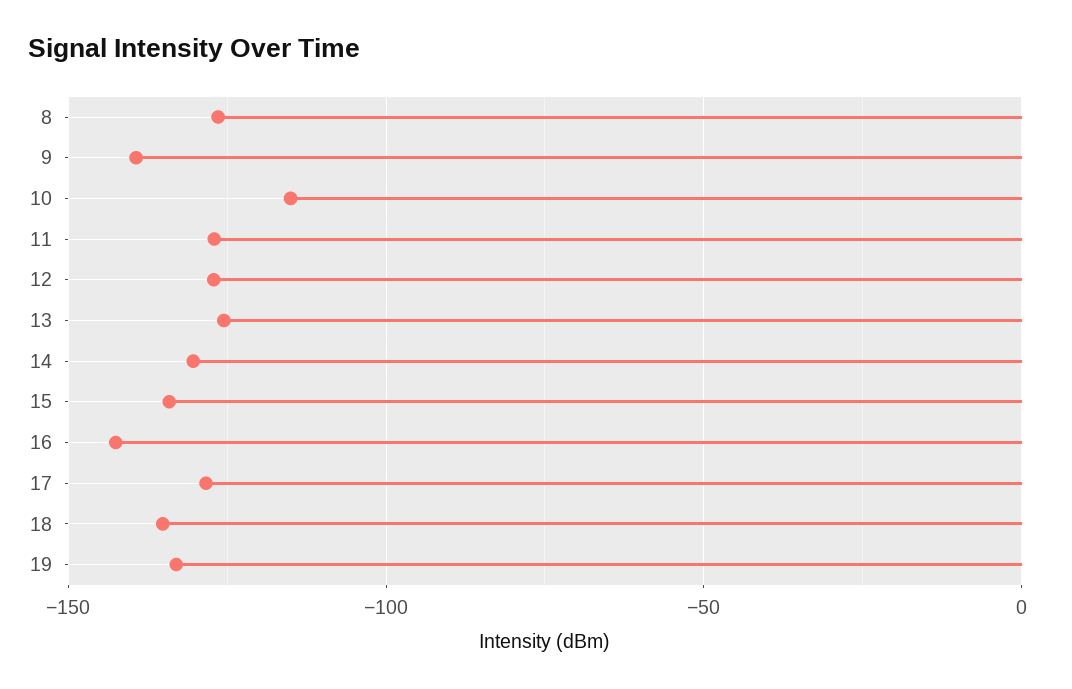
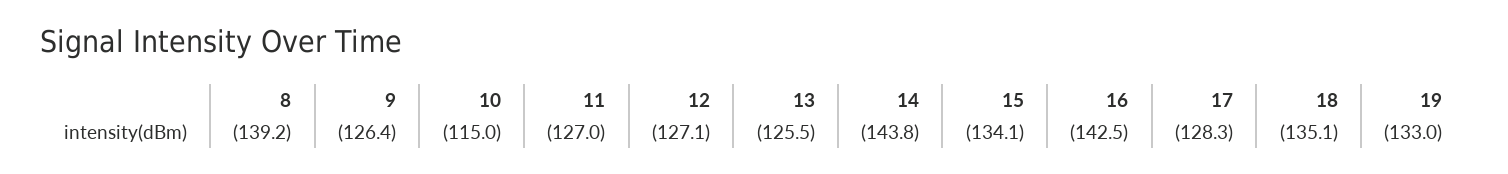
8: -125 -> -139.2
9: -140 -> -126.4
14: -130 -> -143.8

